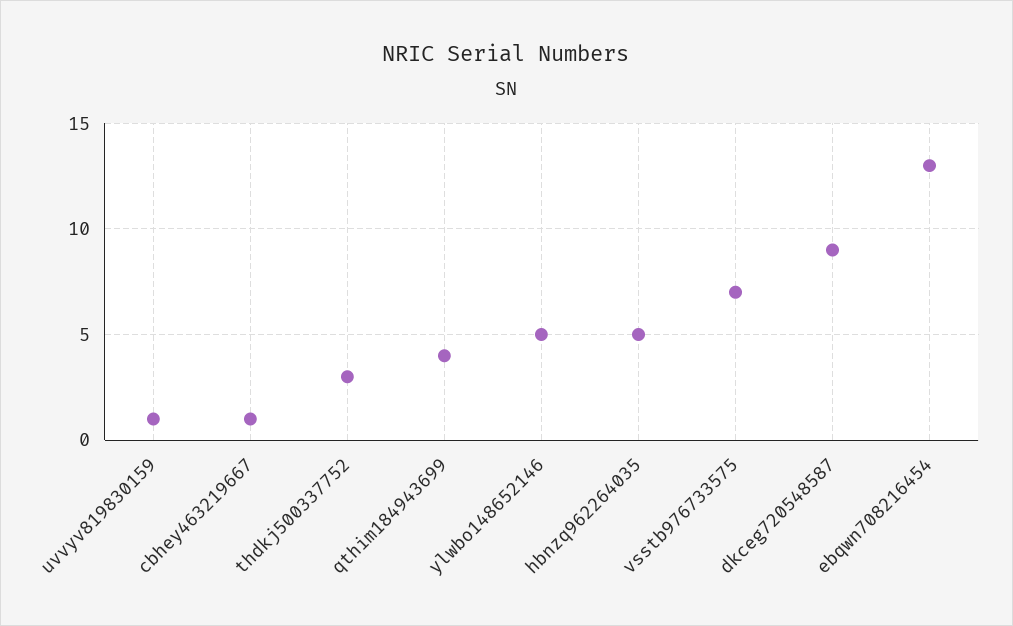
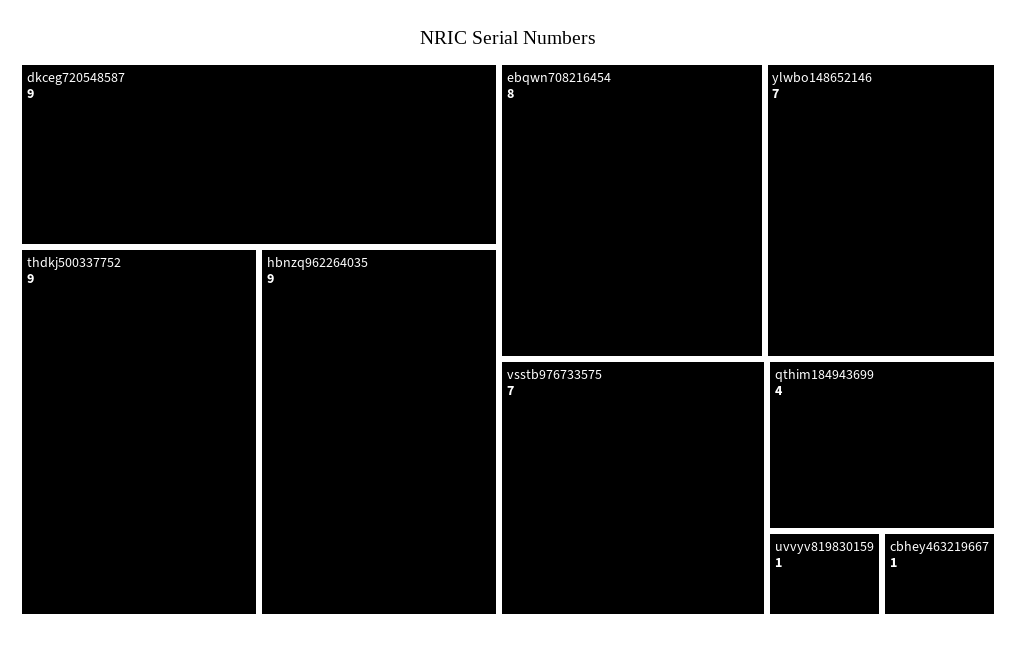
thdkj500337752: 3 -> 9
ylwbo148652146: 5 -> 7
hbnzq962264035: 5 -> 9
ebqwn708216454: 13 -> 8

